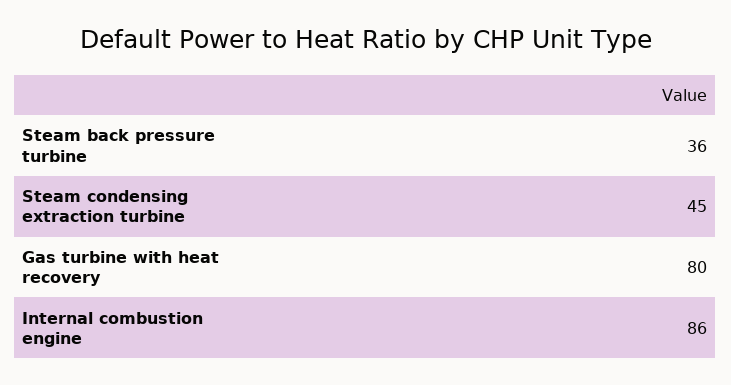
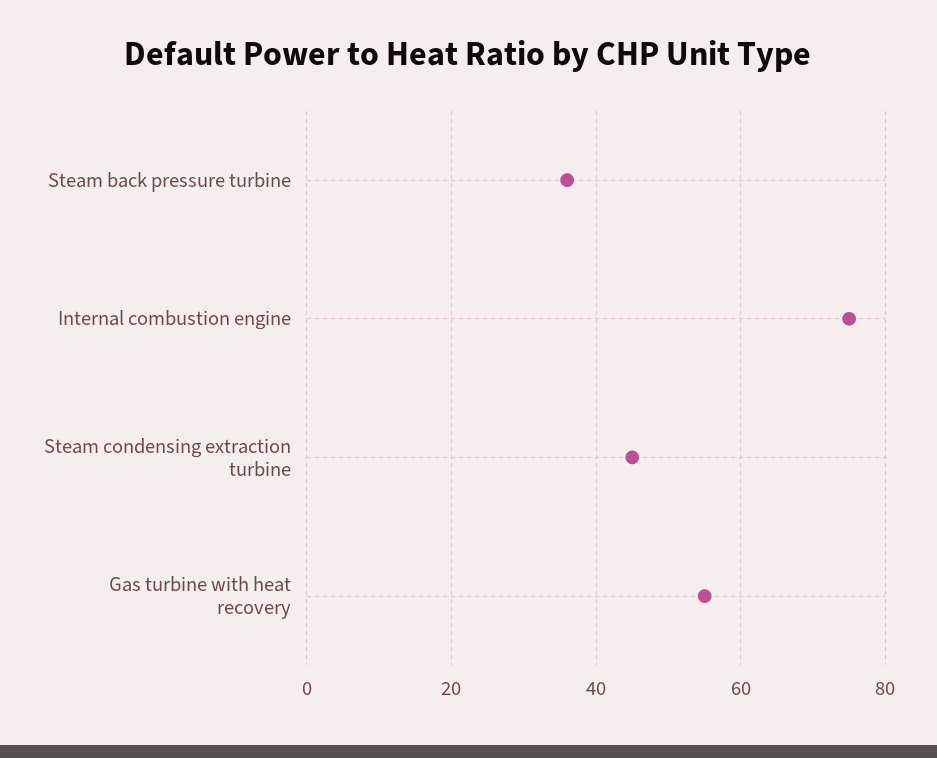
Gas turbine with heat recovery: 80 -> 55
Internal combustion engine: 86 -> 75

